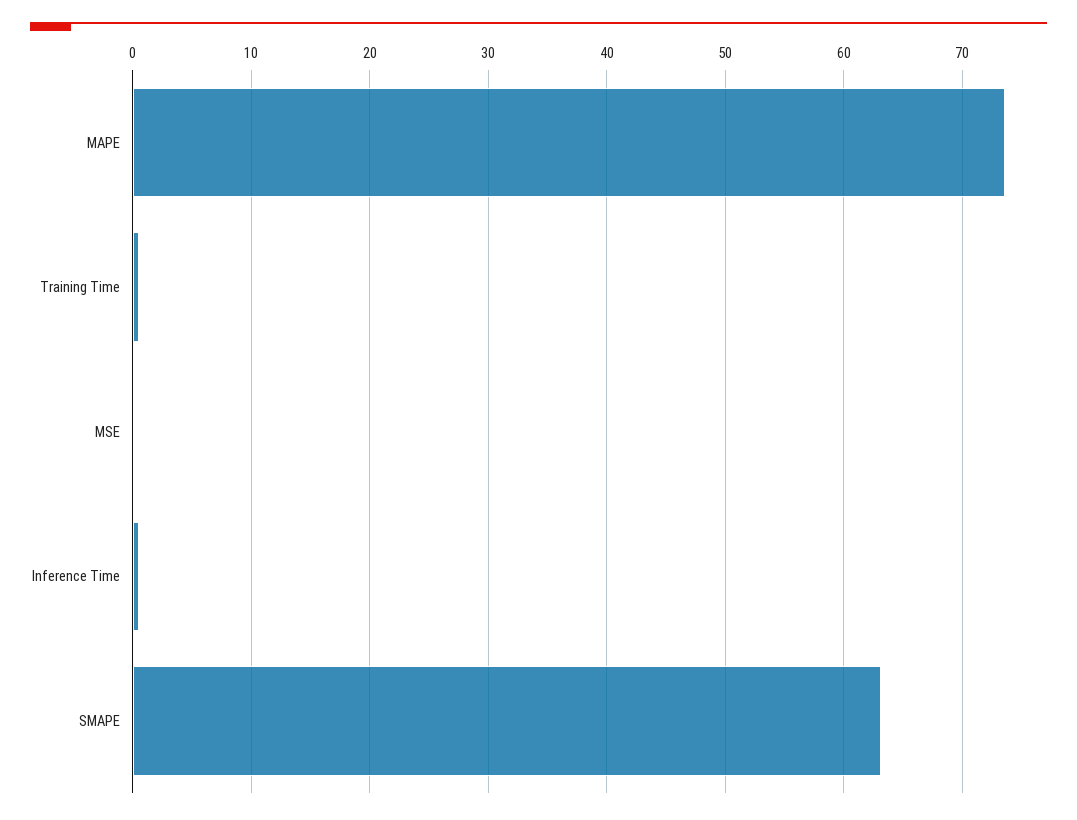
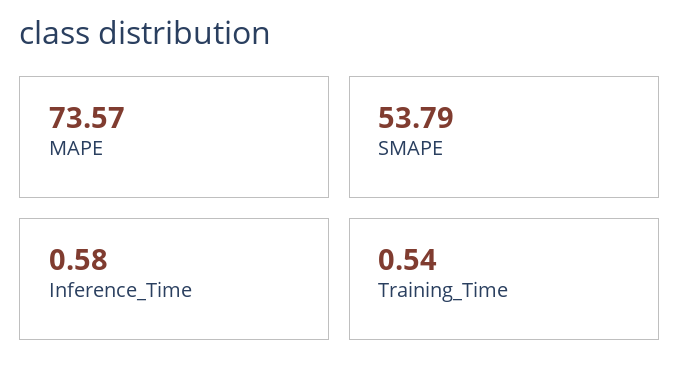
MSE: 0 -> none
SMAPE: 63 -> 53.79

